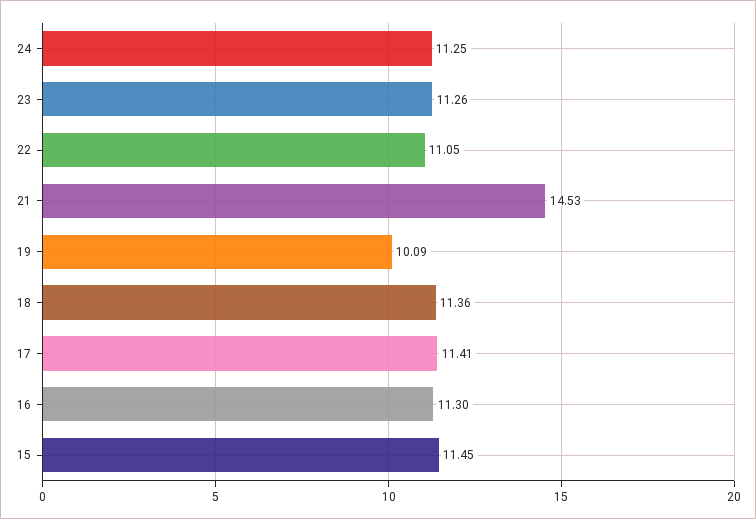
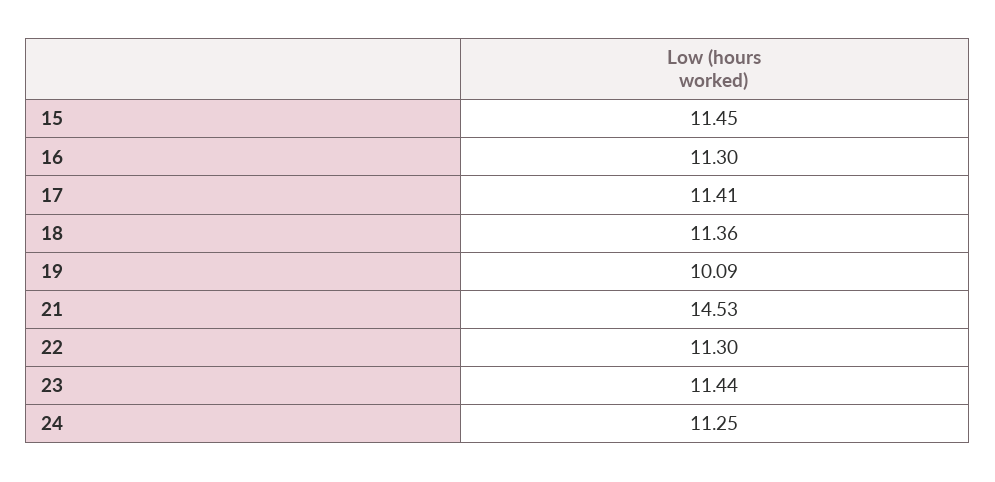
23: 11.26 -> 11.44
22: 11.05 -> 11.3

